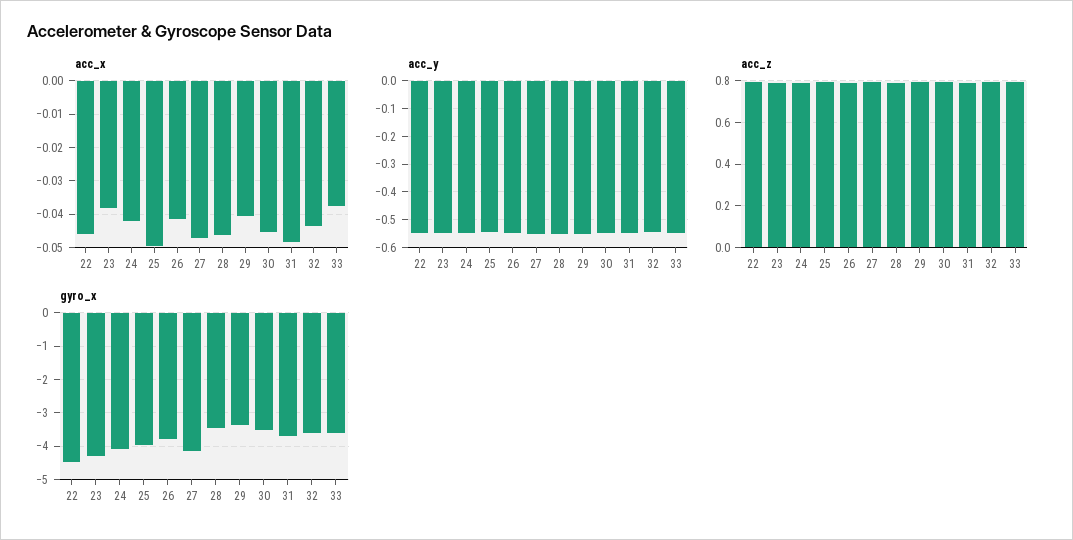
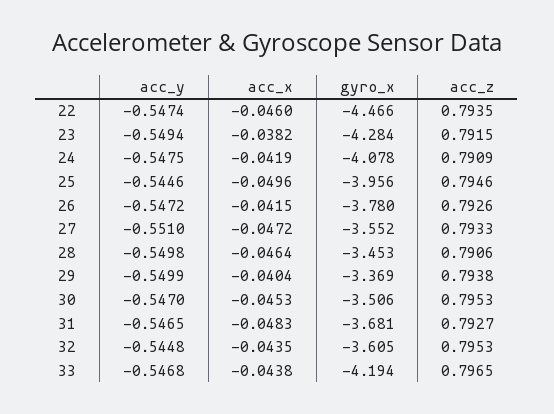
acc_x, 33: -0.038 -> -0.0438
gyro_x, 27: -4.2 -> -3.552
gyro_x, 33: -3.6 -> -4.194

